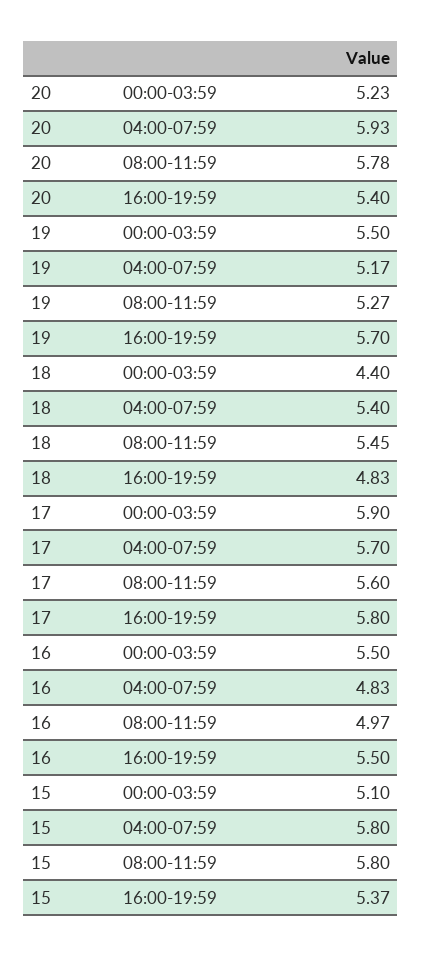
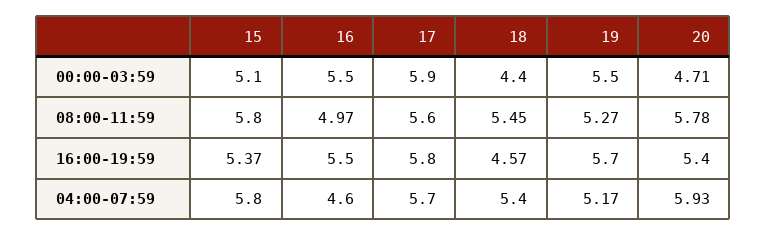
20, 00:00-03:59: 5.23 -> 4.71
18, 16:00-19:59: 4.83 -> 4.57
16, 04:00-07:59: 4.83 -> 4.6

